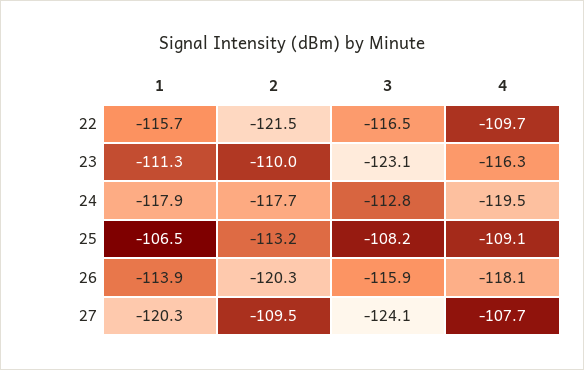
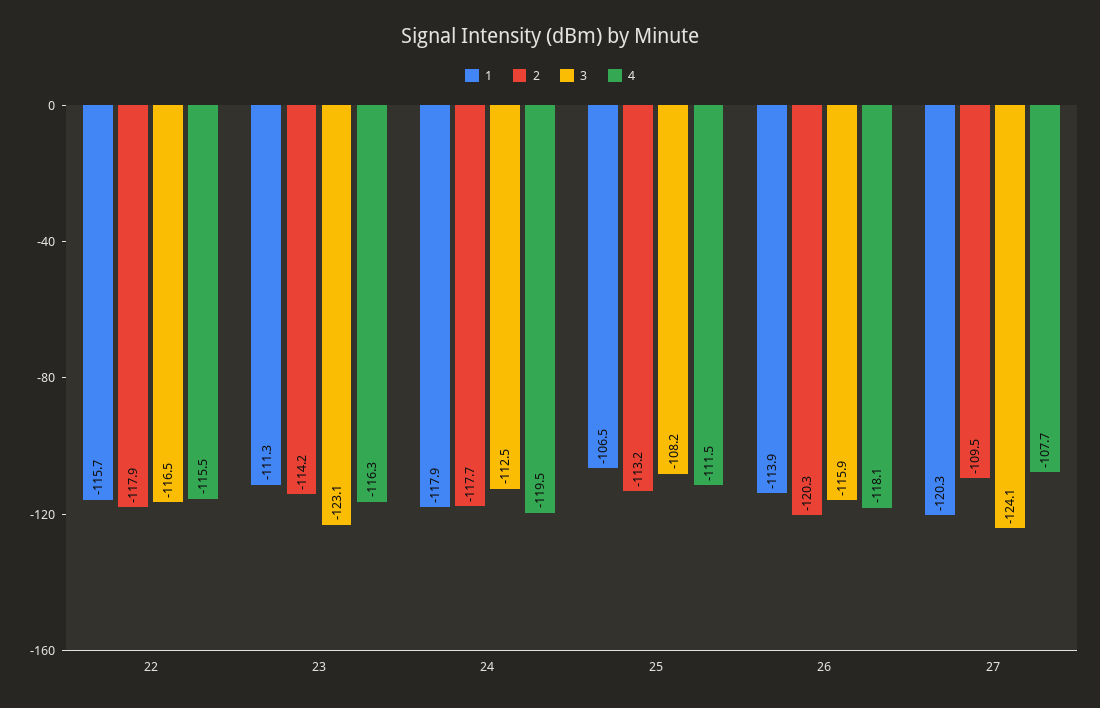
2, 22: -121.5 -> -117.9
4, 22: -109.7 -> -115.5
2, 23: -110 -> -114.2
3, 24: -112.8 -> -112.5
4, 25: -109.1 -> -111.5

